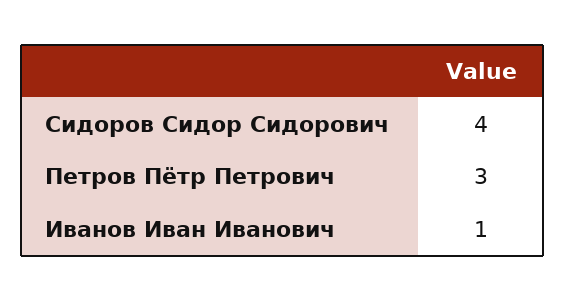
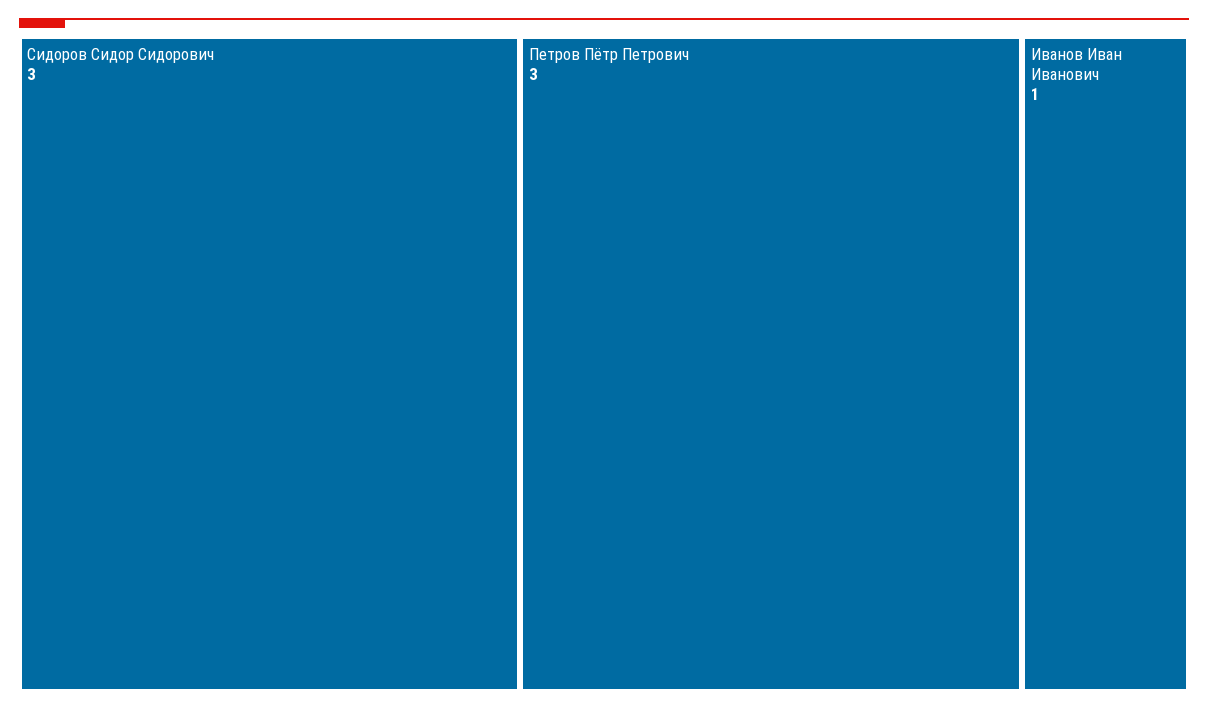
Сидоров Сидор Сидорович: 4 -> 3

